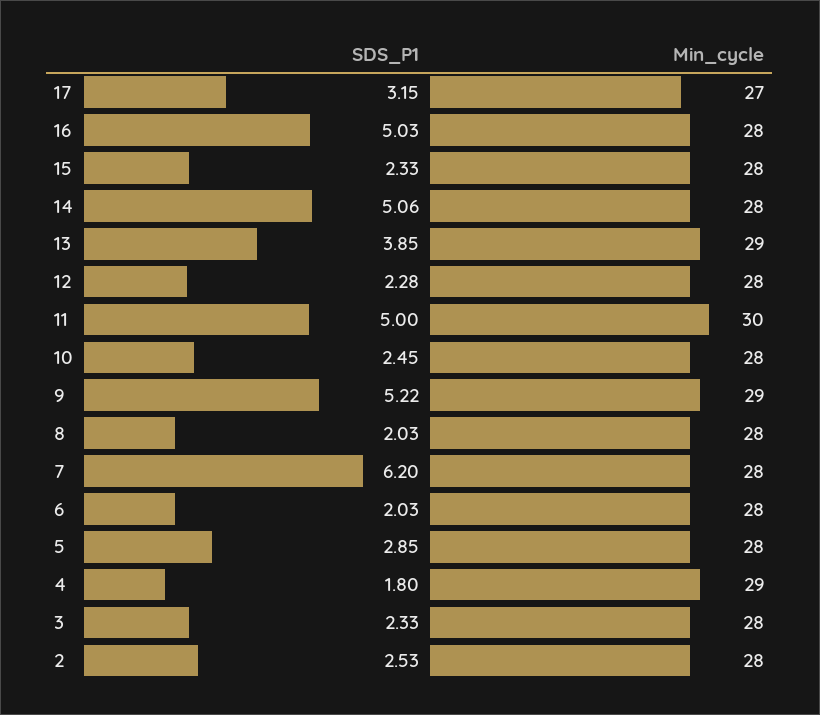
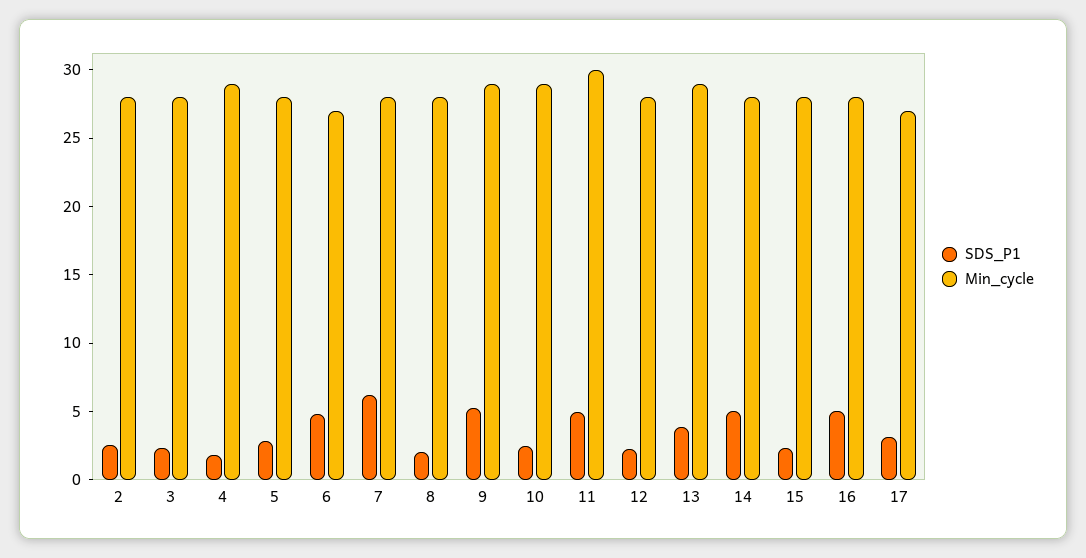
Min_cycle, 10: 28 -> 29
SDS_P1, 6: 2.03 -> 5
Min_cycle, 6: 28 -> 27

